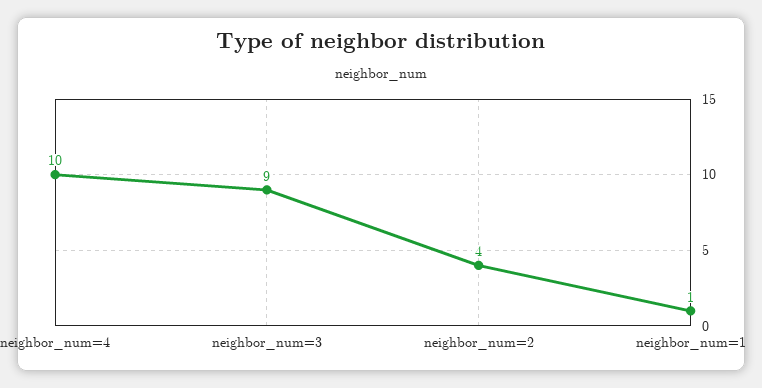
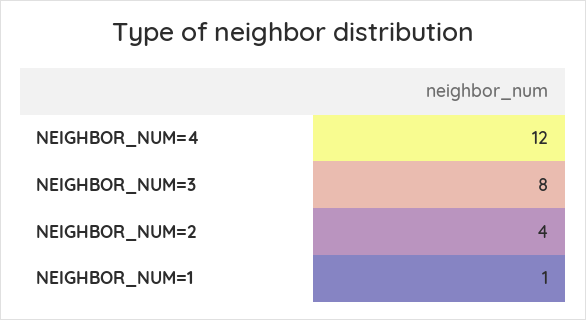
neighbor_num=4: 10 -> 12
neighbor_num=3: 9 -> 8

